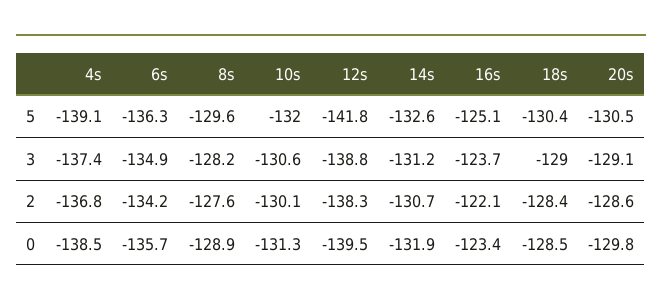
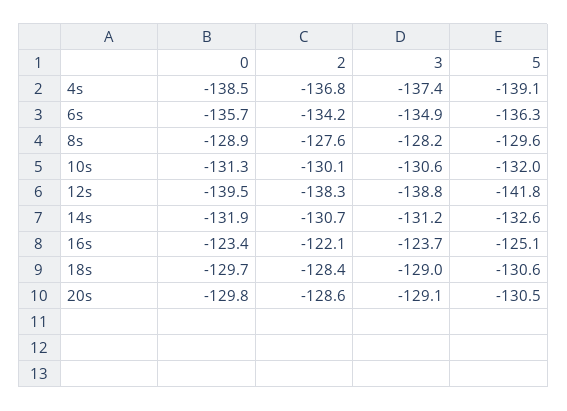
18s, 5: -130.4 -> -130.6
18s, 0: -128.5 -> -129.7

